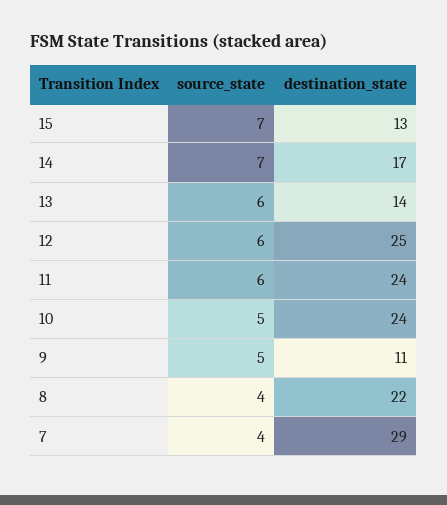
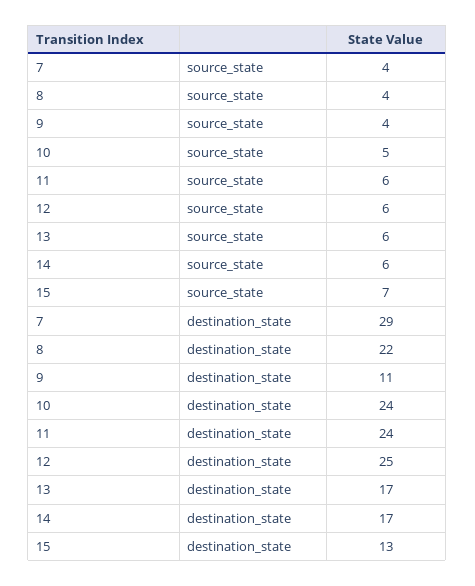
source_state, 14: 7 -> 6
destination_state, 13: 14 -> 17
source_state, 9: 5 -> 4

